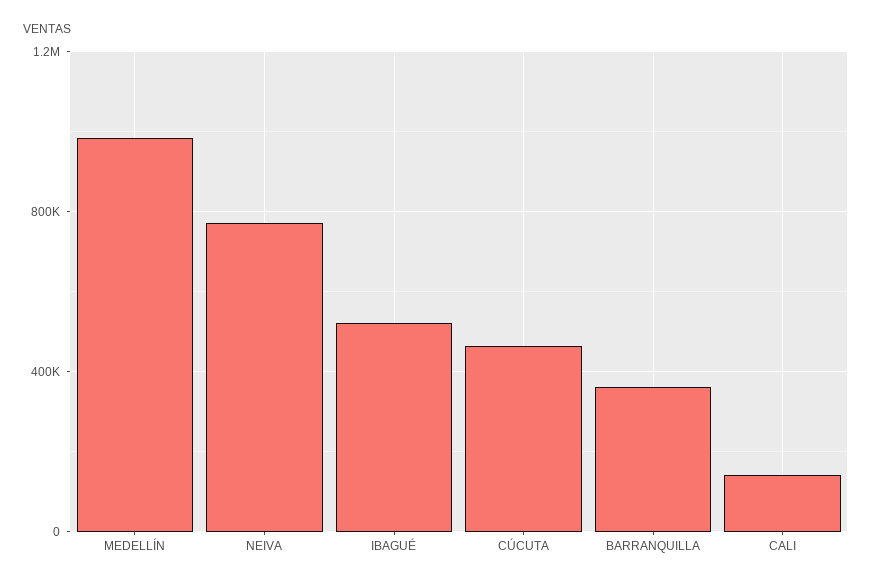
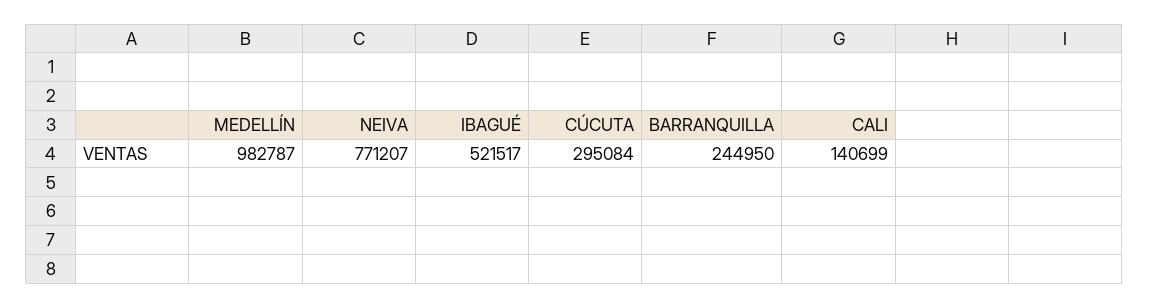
CÚCUTA: 450000 -> 295084
BARRANQUILLA: 350000 -> 244950

